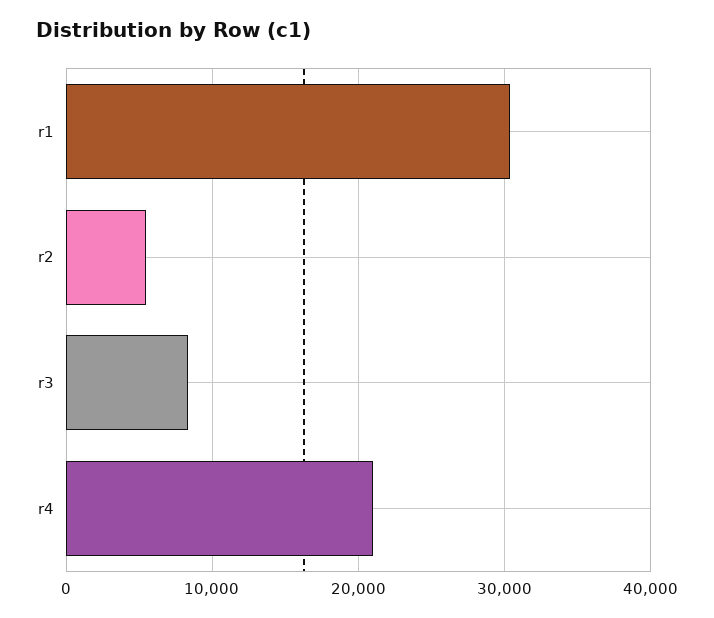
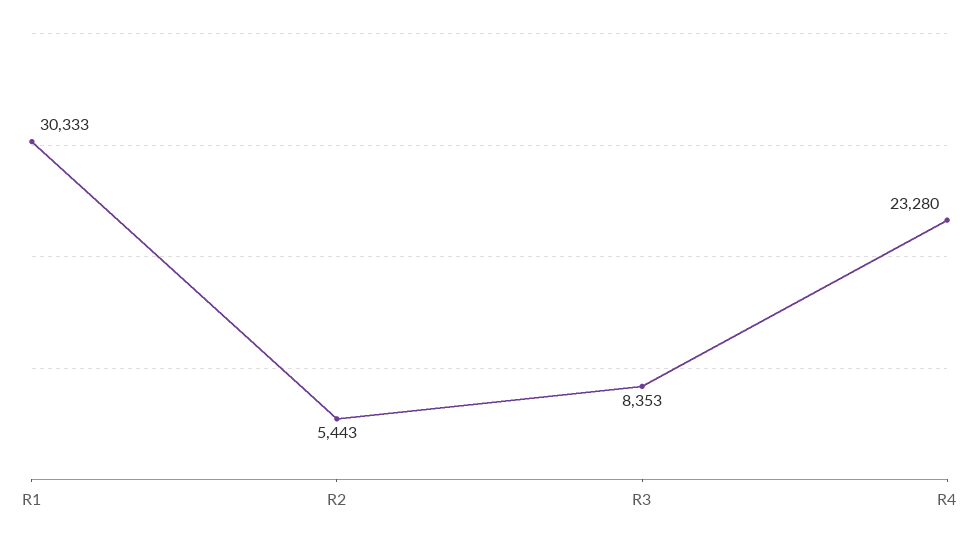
r4: 21000 -> 23280

